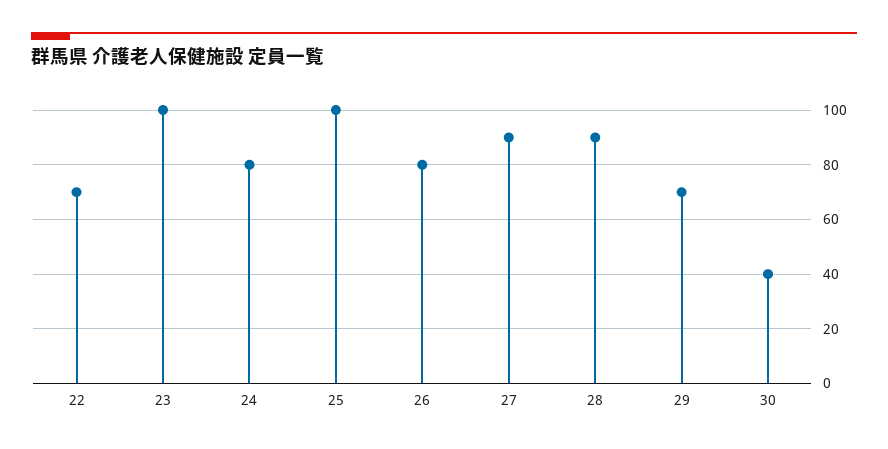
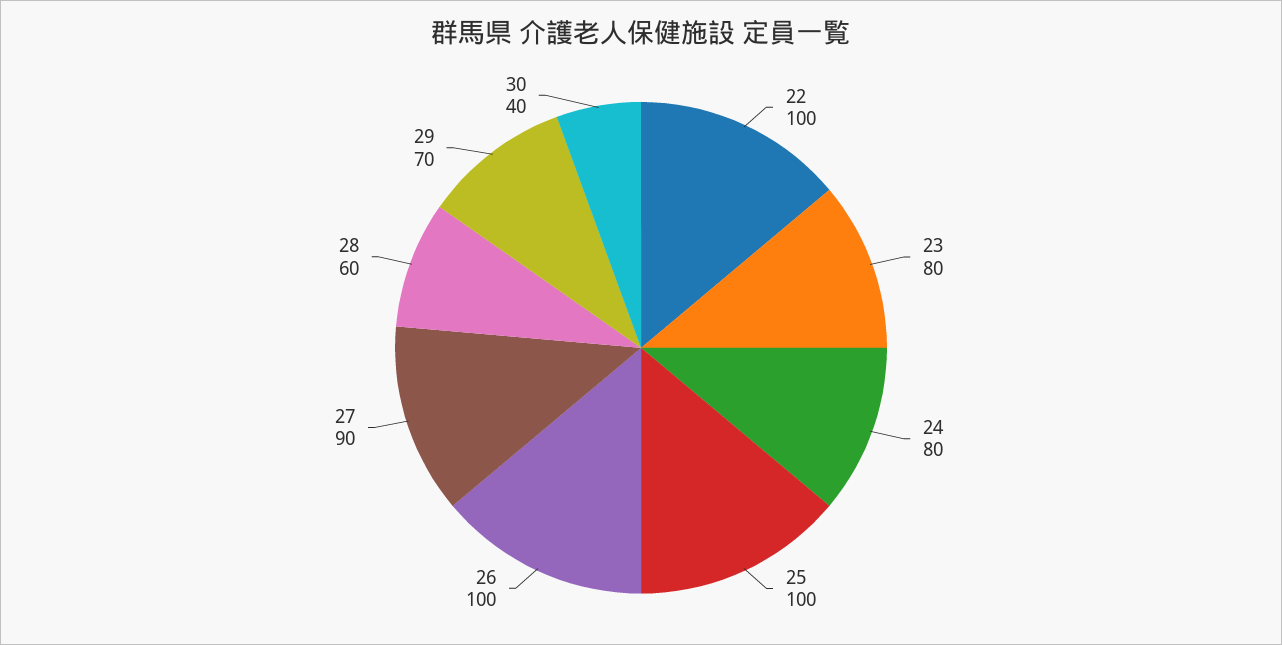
22: 70 -> 100
23: 100 -> 80
26: 80 -> 100
28: 90 -> 60

